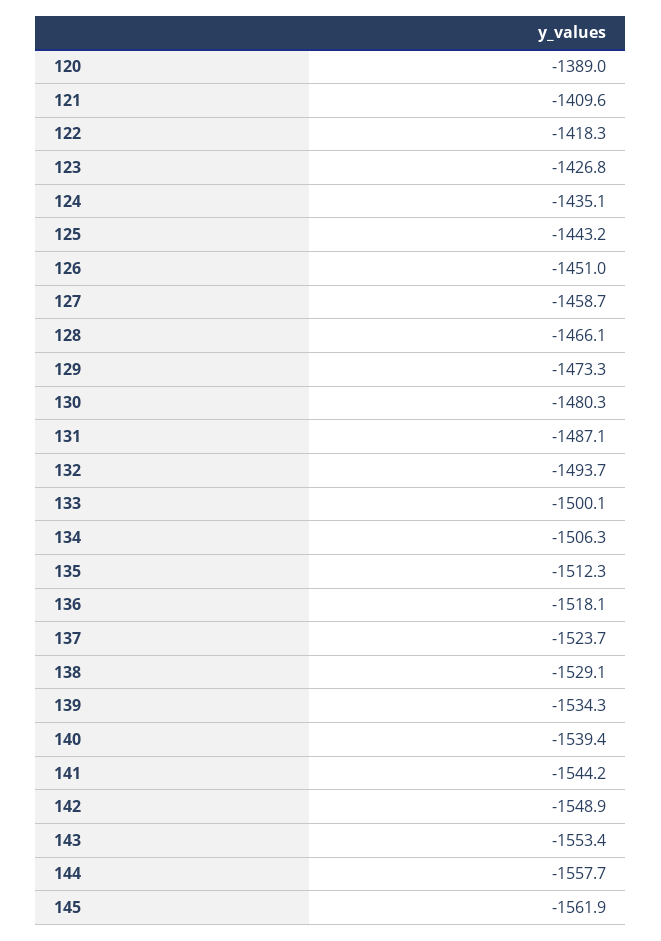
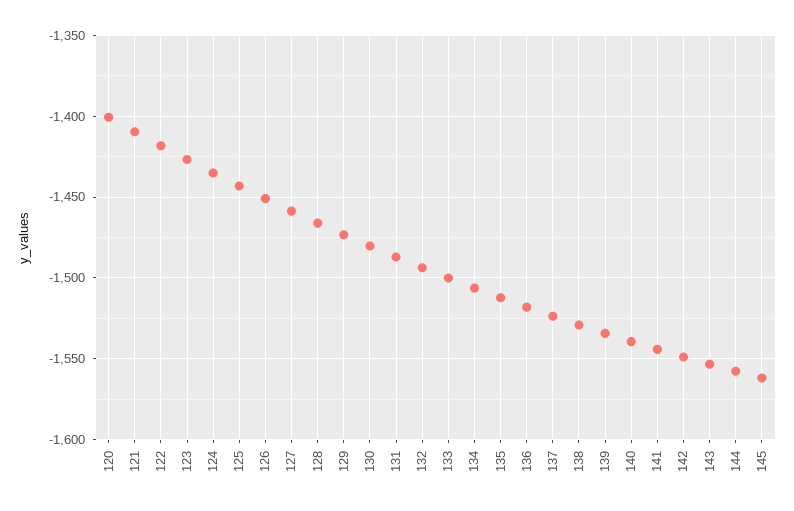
120: -1389 -> -1400

